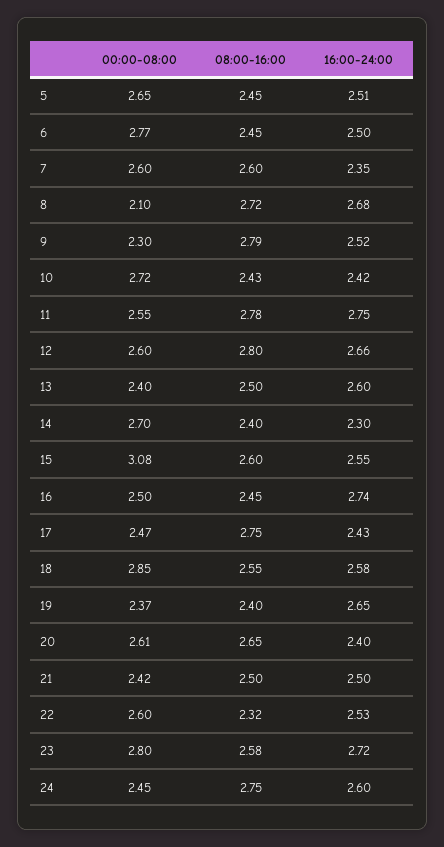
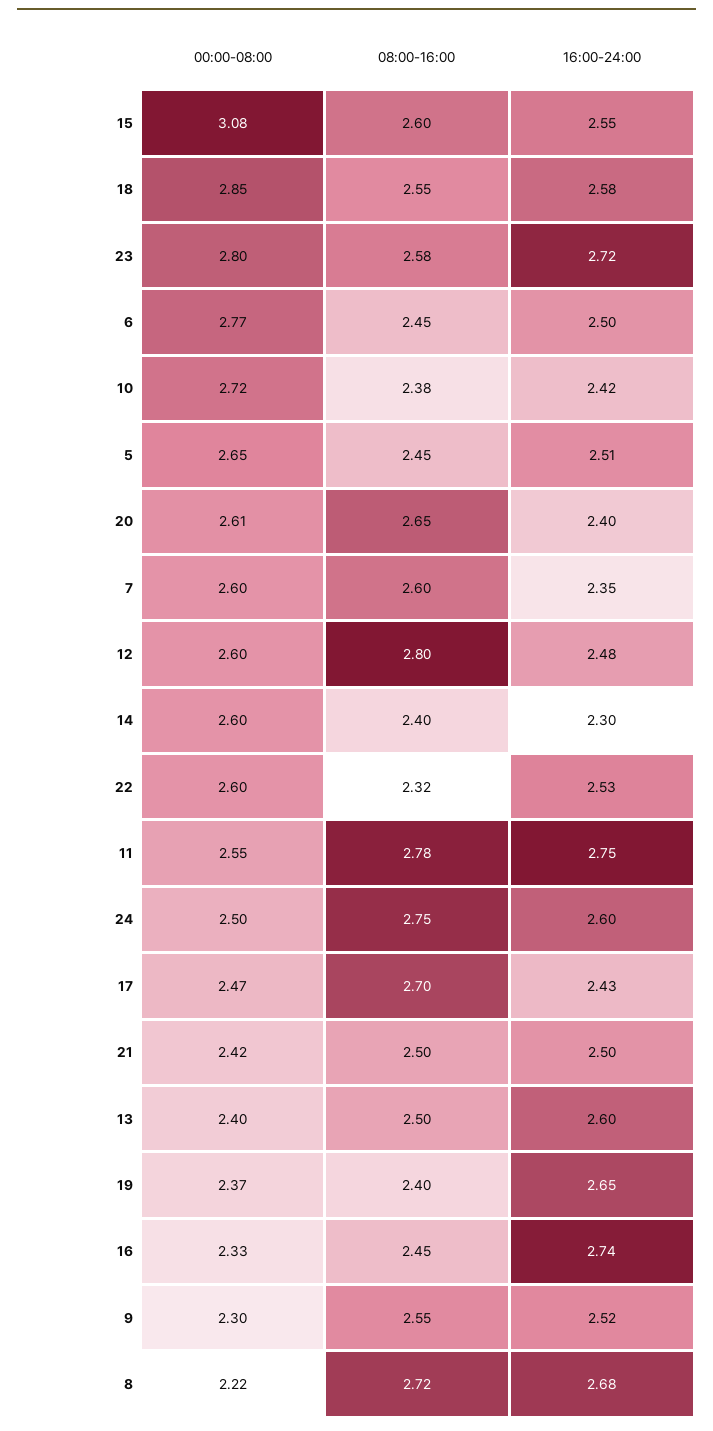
00:00-08:00, 8: 2.1 -> 2.22
08:00-16:00, 9: 2.79 -> 2.55
08:00-16:00, 10: 2.43 -> 2.38
16:00-24:00, 12: 2.66 -> 2.48
00:00-08:00, 14: 2.7 -> 2.6
00:00-08:00, 16: 2.5 -> 2.33
08:00-16:00, 17: 2.75 -> 2.7
00:00-08:00, 24: 2.45 -> 2.5

